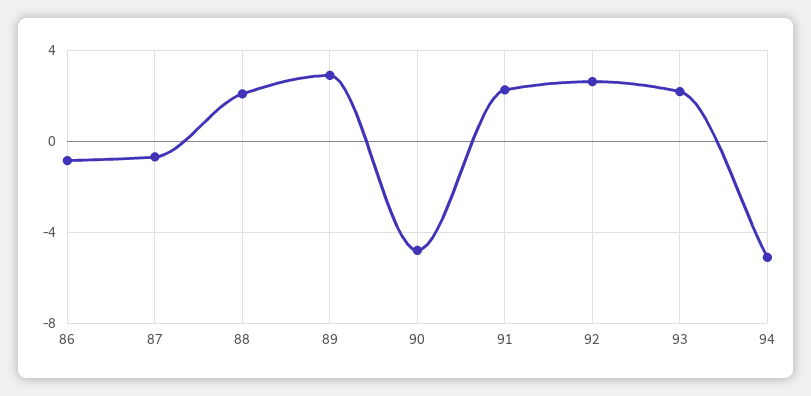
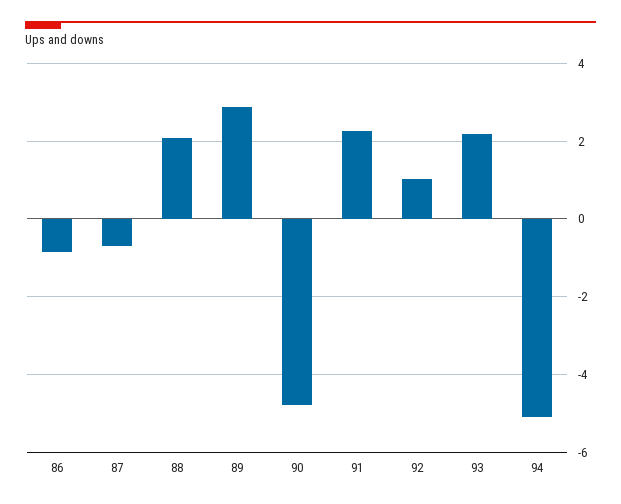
92: 2.5 -> 1

